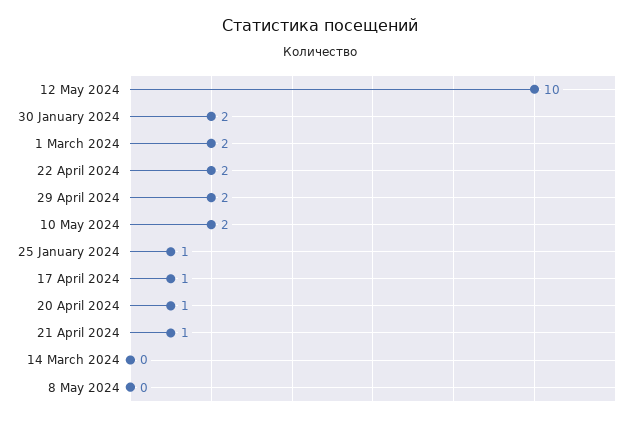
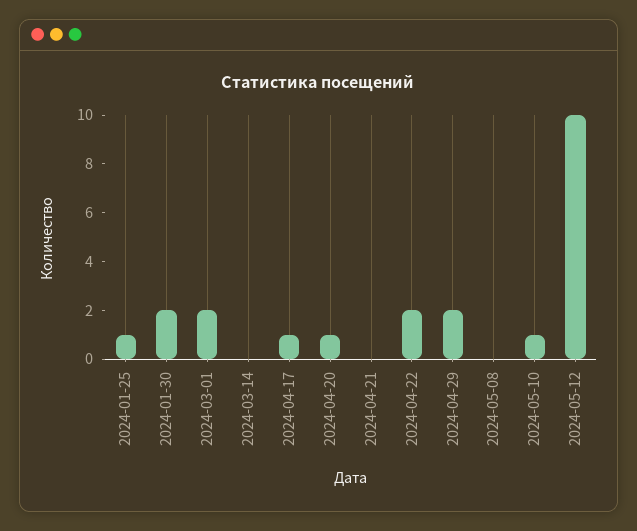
10 May 2024: 2 -> 1
21 April 2024: 1 -> 0

